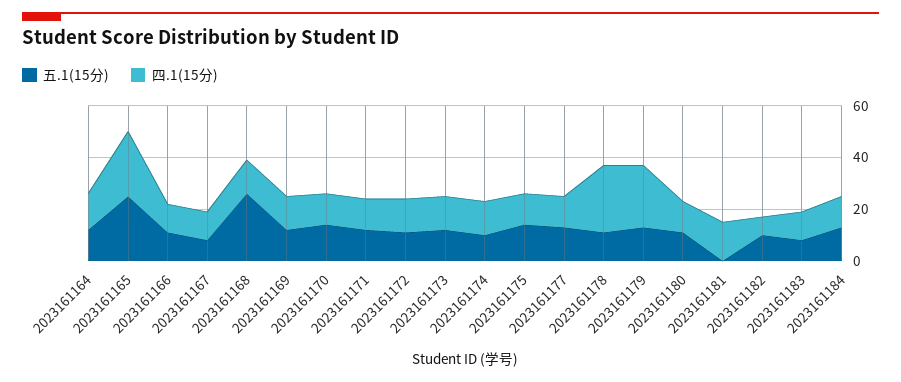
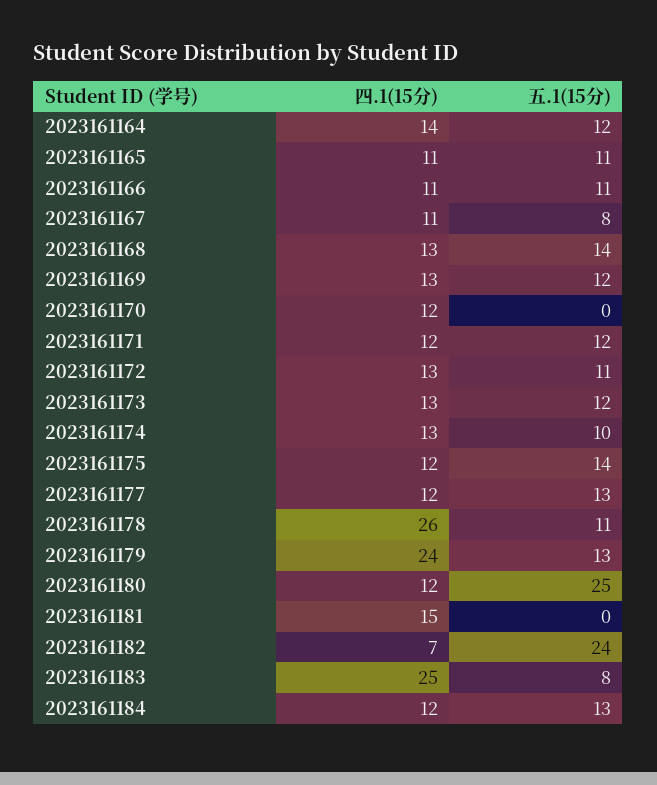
五.1(15分), 2023161165: 25 -> 11
四.1(15分), 2023161165: 25 -> 11
五.1(15分), 2023161168: 25 -> 14
五.1(15分), 2023161170: 15 -> 0
五.1(15分), 2023161180: 10 -> 25
五.1(15分), 2023161182: 10 -> 24
四.1(15分), 2023161183: 10 -> 25

